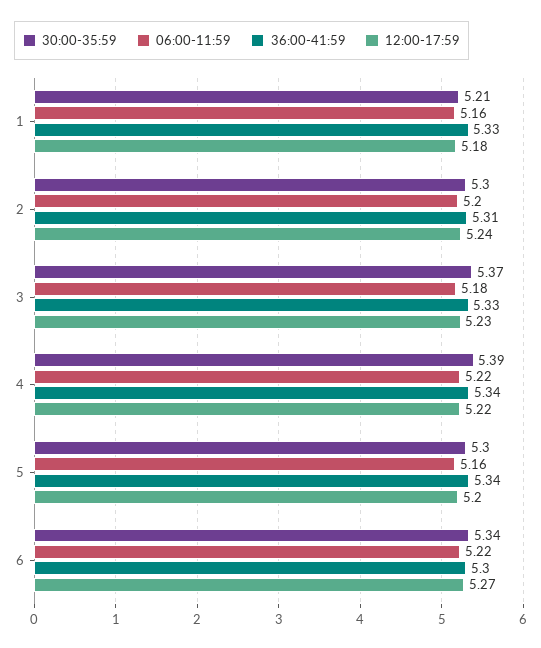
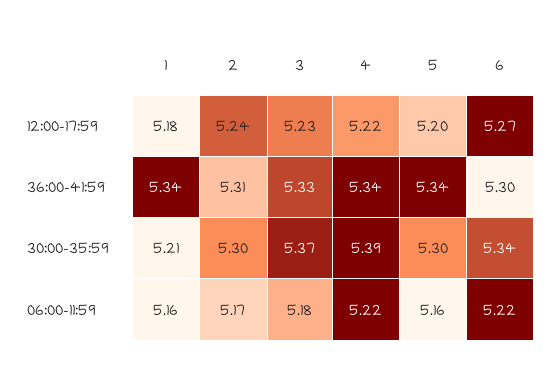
36:00-41:59, 1: 5.33 -> 5.34
06:00-11:59, 2: 5.2 -> 5.17

